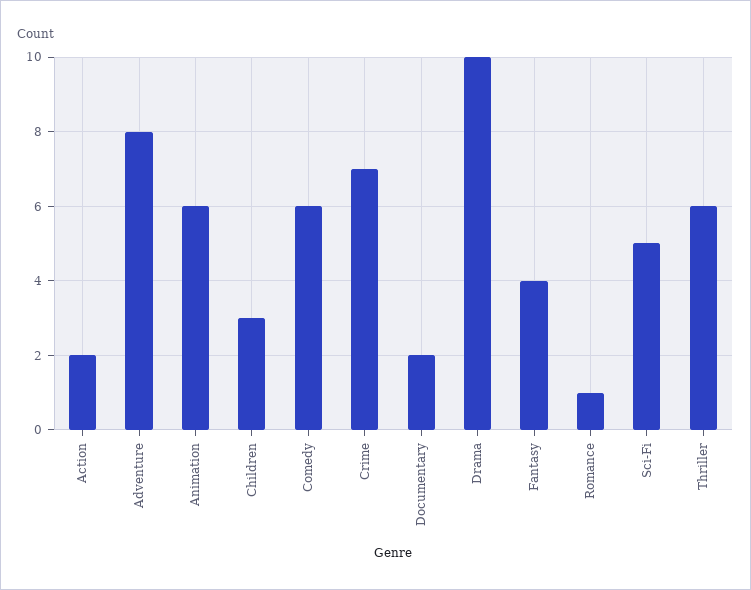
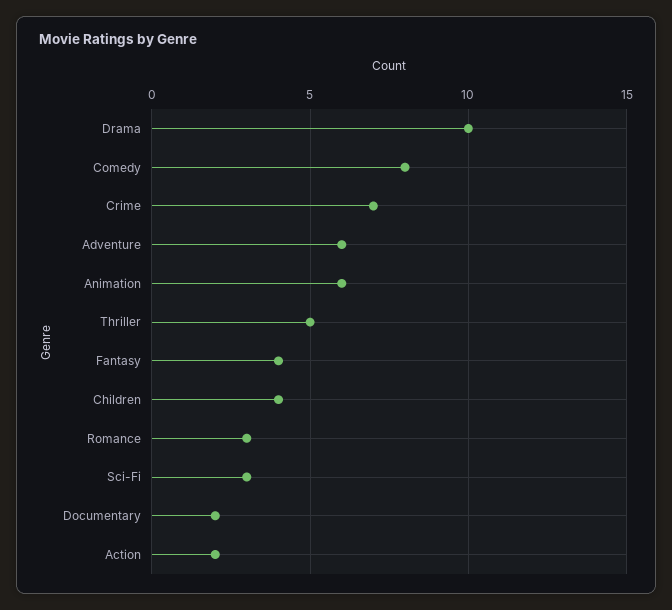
Adventure: 8 -> 6
Children: 3 -> 4
Comedy: 6 -> 8
Romance: 1 -> 3
Sci-Fi: 5 -> 3
Thriller: 6 -> 5

